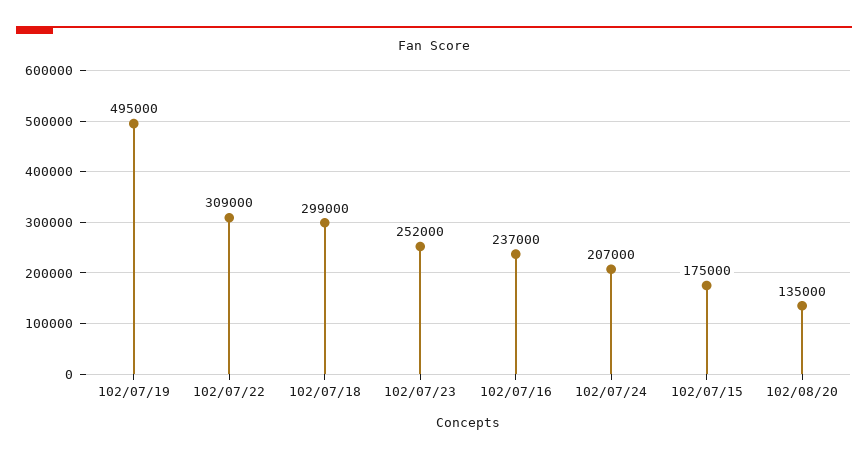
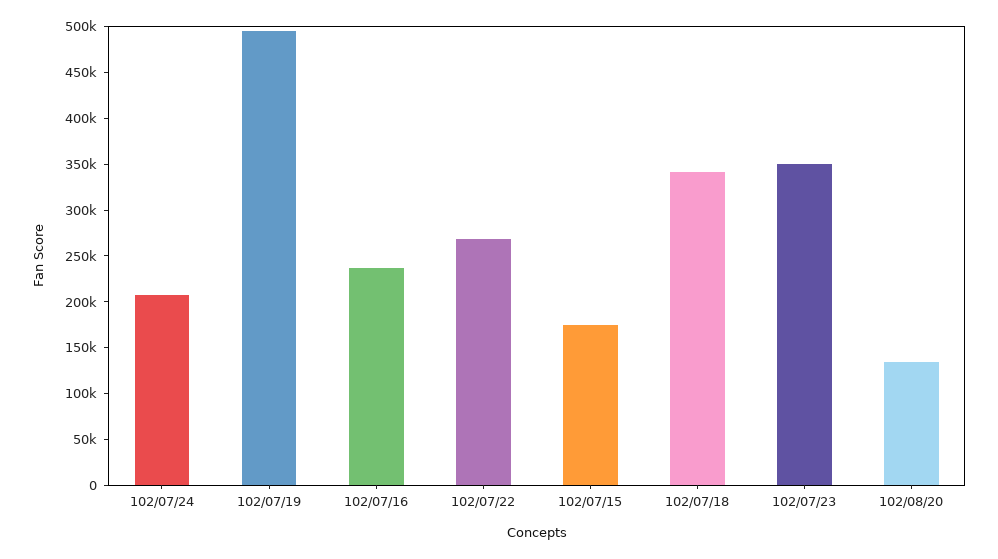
102/07/22: 309000 -> 270000
102/07/18: 299000 -> 340000
102/07/23: 252000 -> 350000

